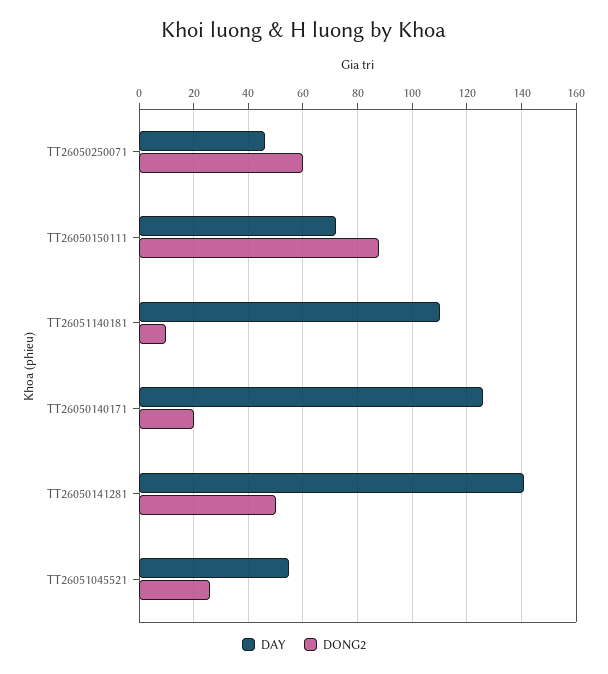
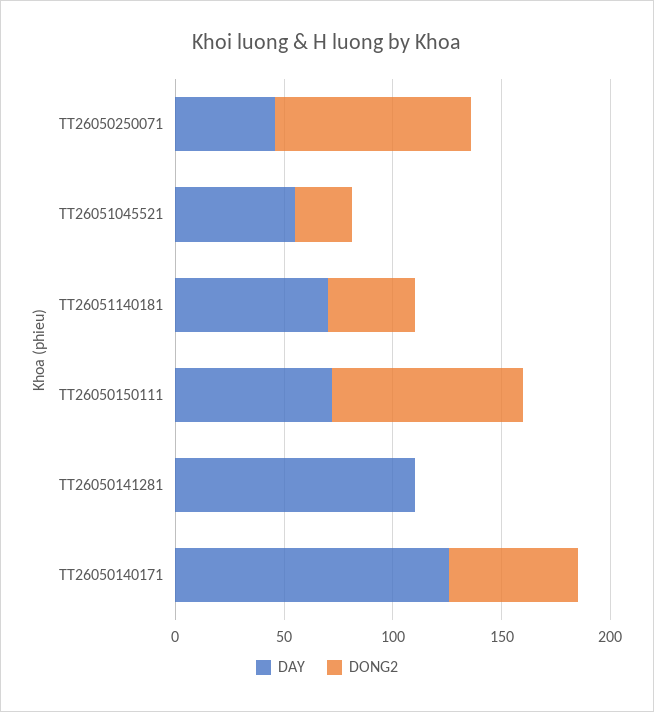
DONG2, TT26050250071: 60 -> 90
DAY, TT26051140181: 110 -> 70
DONG2, TT26051140181: 10 -> 40
DONG2, TT26050140171: 20 -> 60
DAY, TT26050141281: 140 -> 110
DONG2, TT26050141281: 50 -> 0

